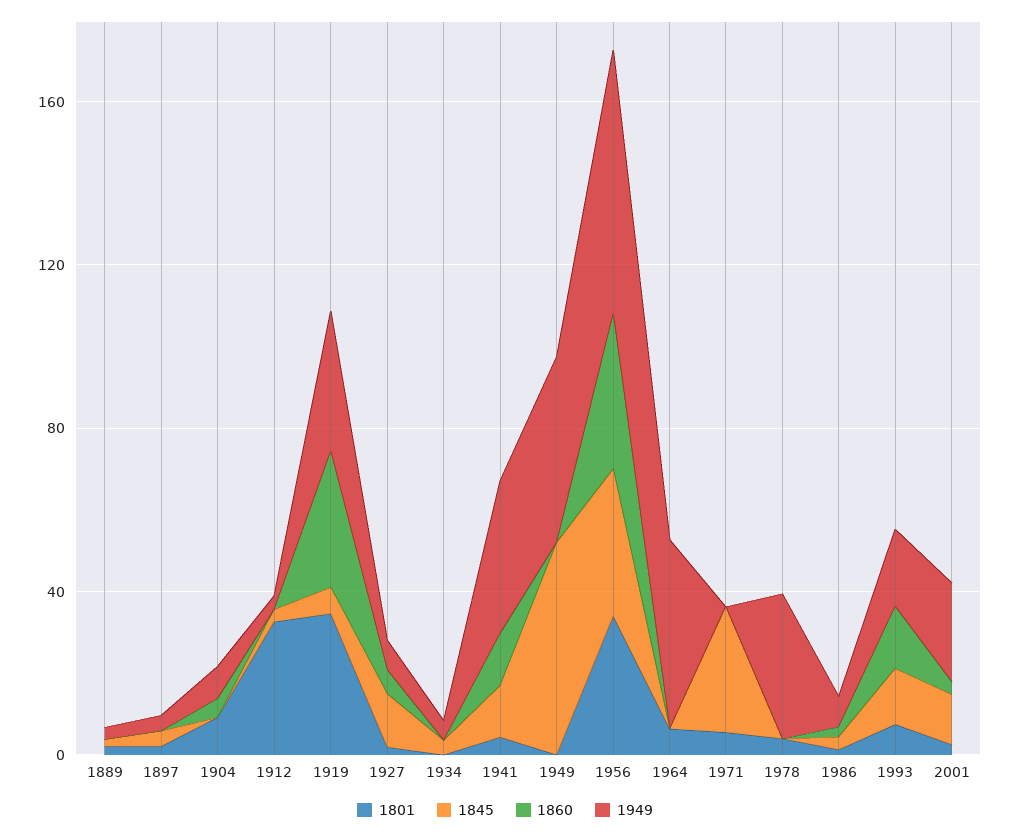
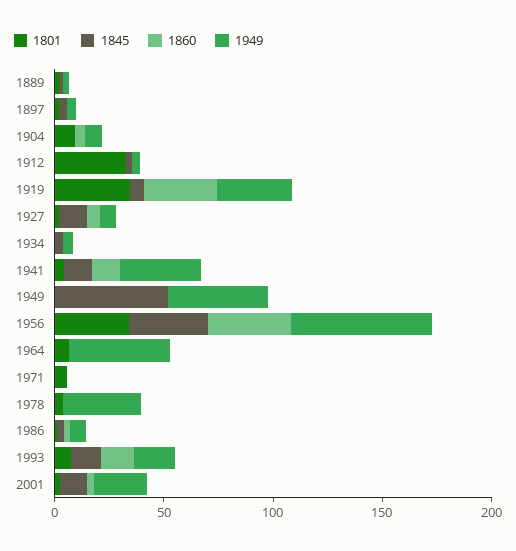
1845, 1971: 30 -> 0

